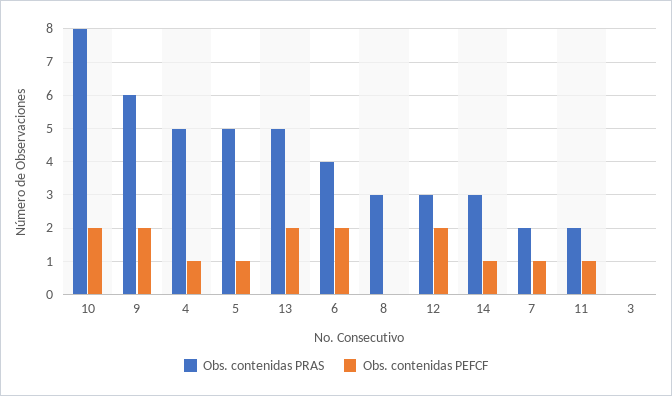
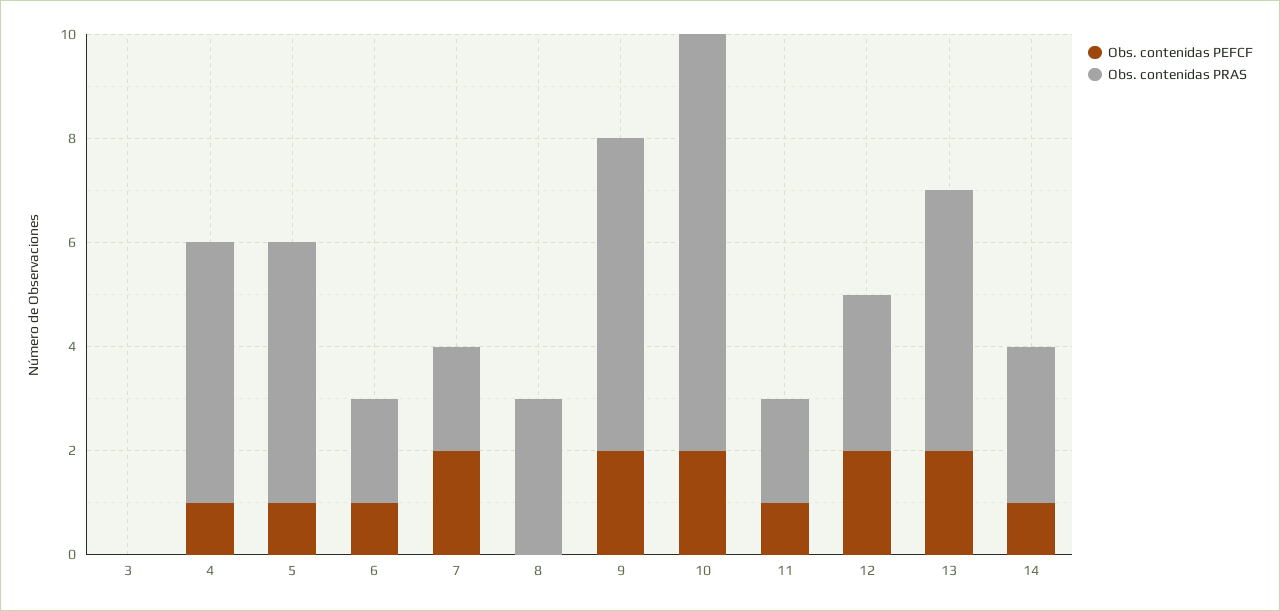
Obs. contenidas PRAS, 6: 4 -> 2
Obs. contenidas PEFCF, 6: 2 -> 1
Obs. contenidas PEFCF, 7: 1 -> 2

